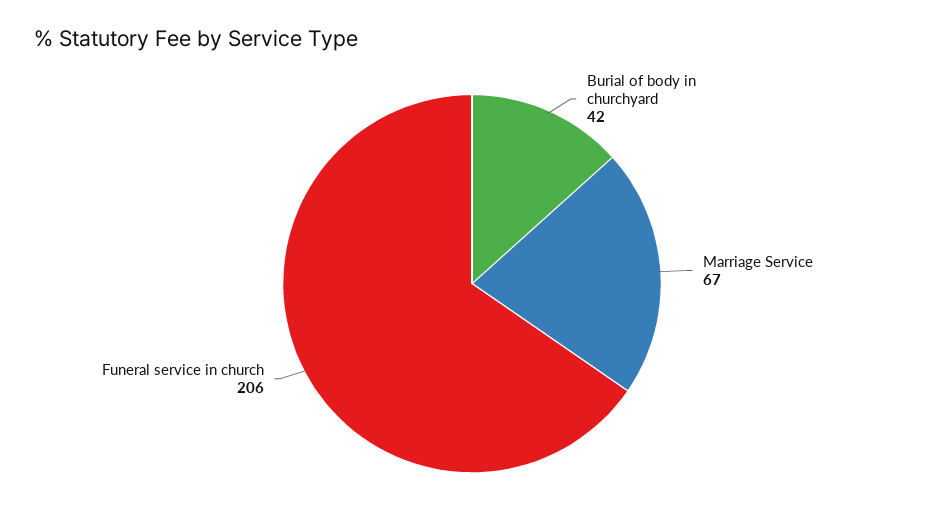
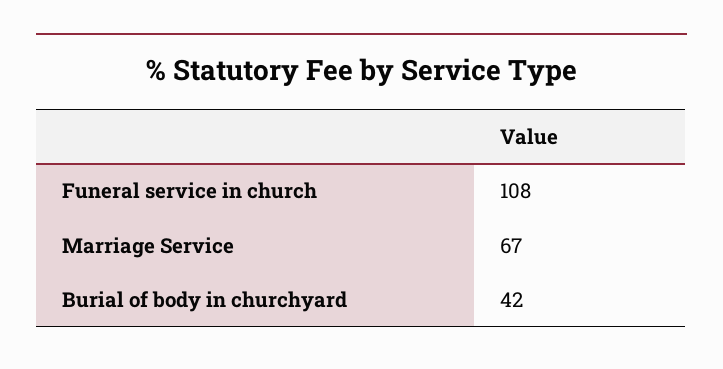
Funeral service in church: 206 -> 108

